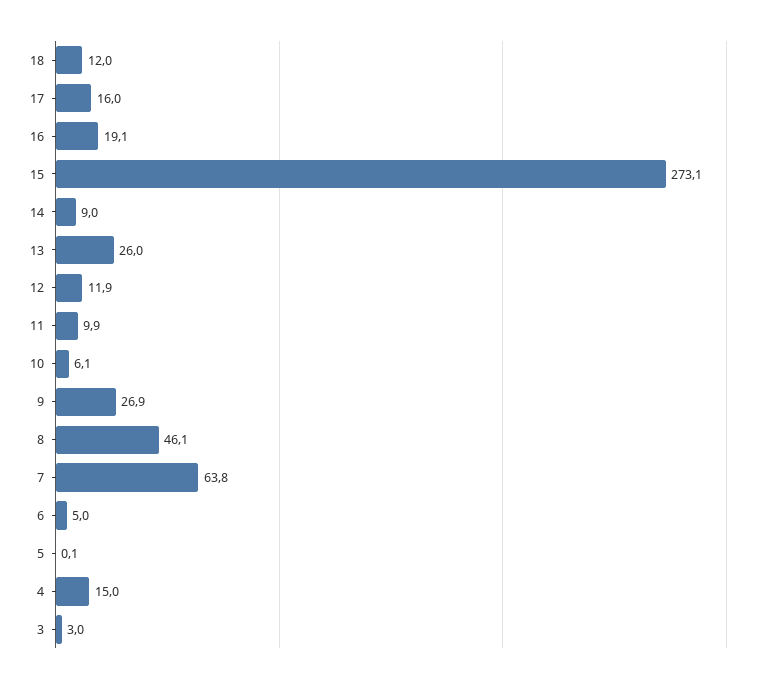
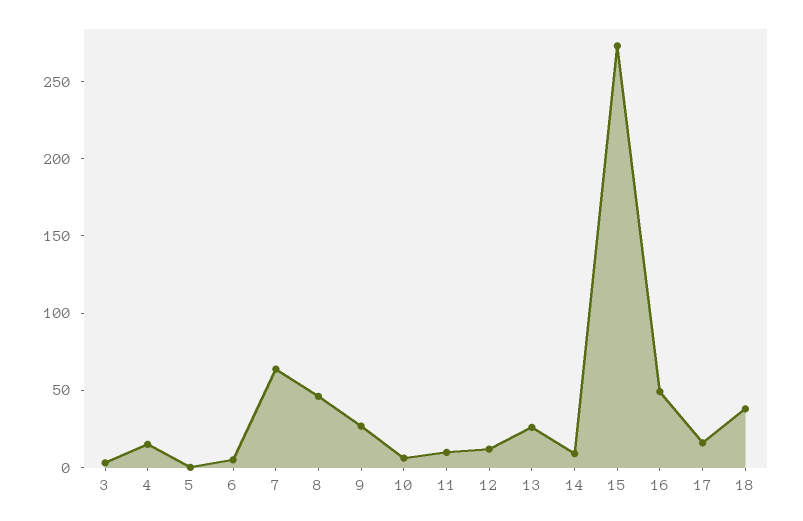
18: 12 -> 40
16: 19.1 -> 50

